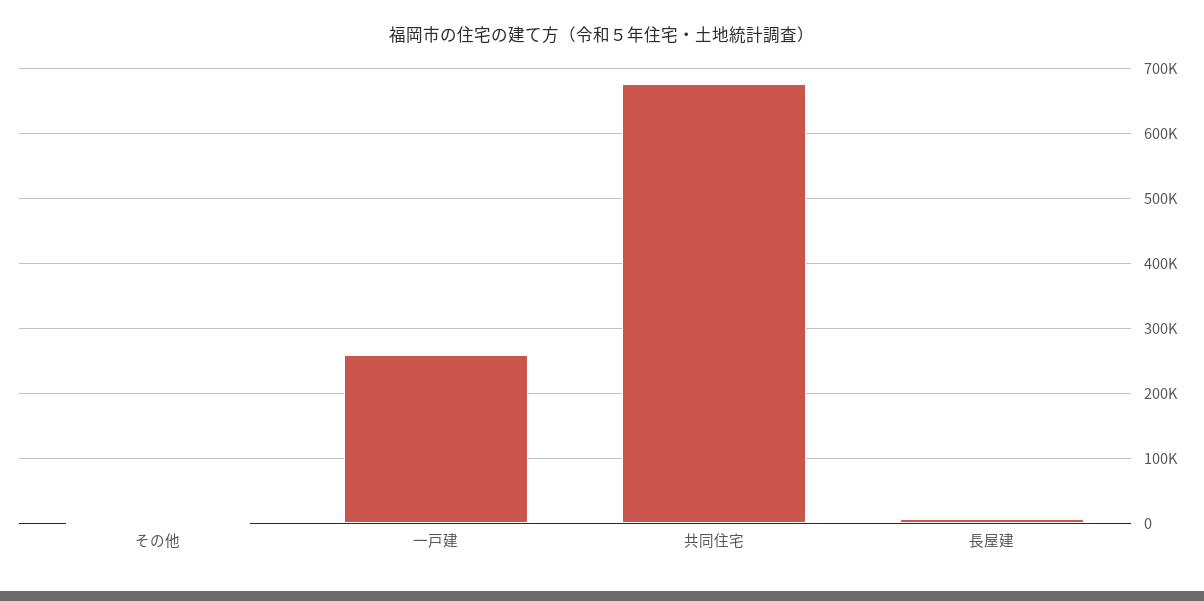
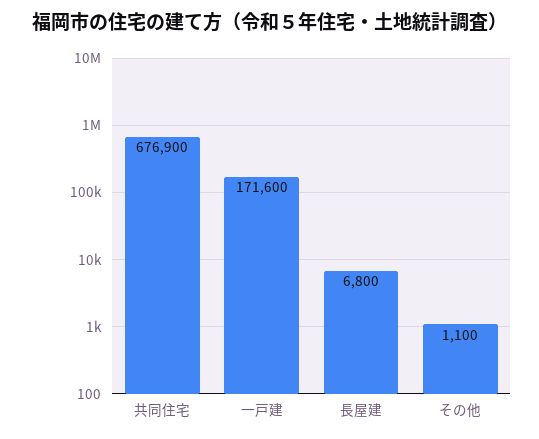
一戸建: 260000 -> 171600

